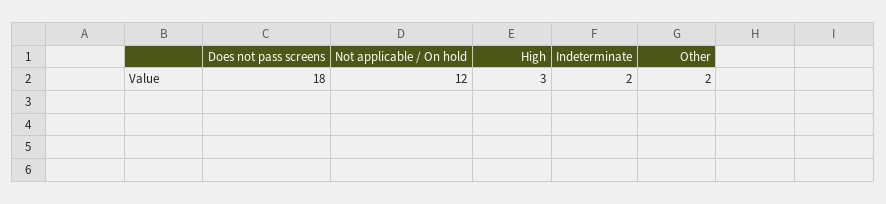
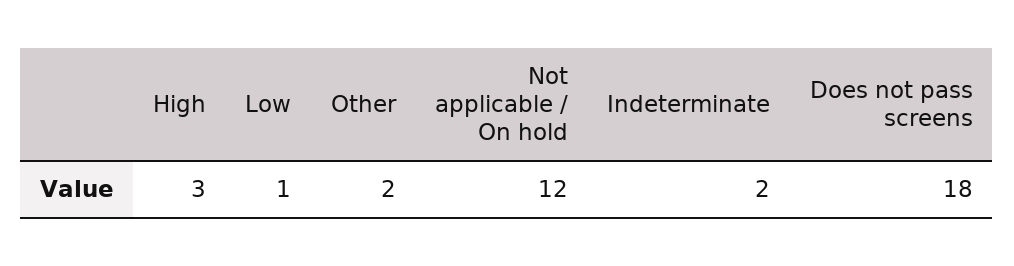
Low: none -> 1

